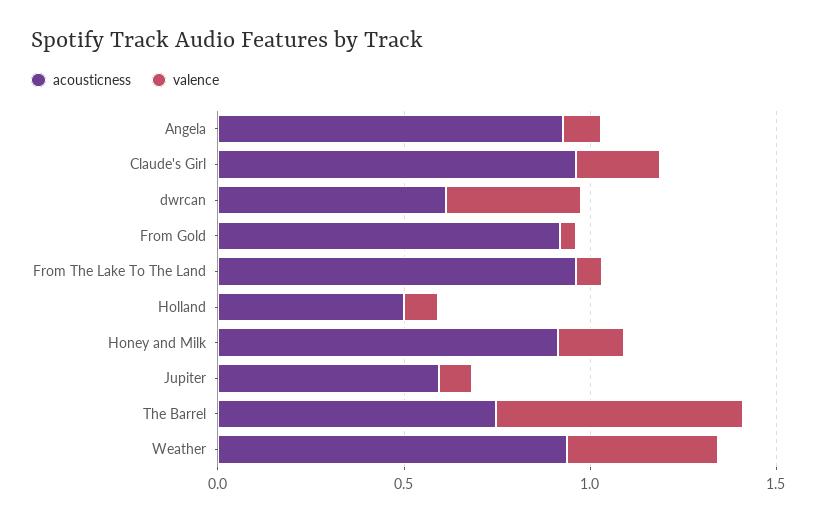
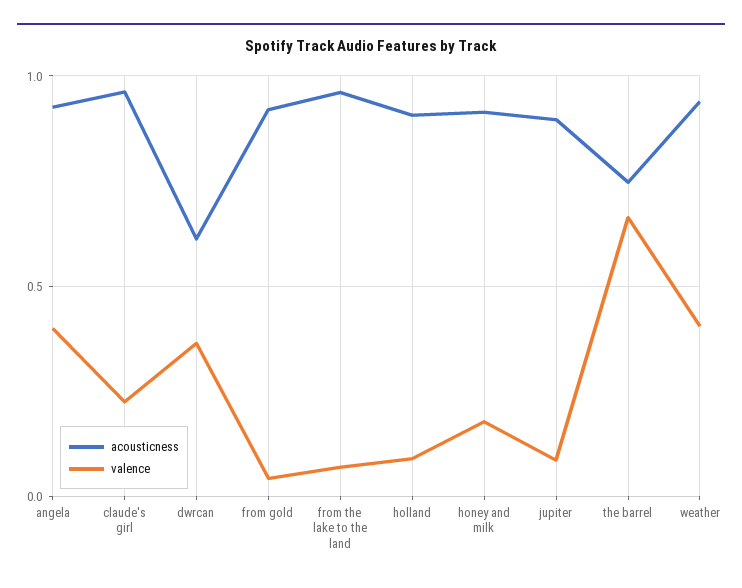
valence, Angela: 0.1 -> 0.4
acousticness, Holland: 0.5 -> 0.9
acousticness, Jupiter: 0.6 -> 0.9

